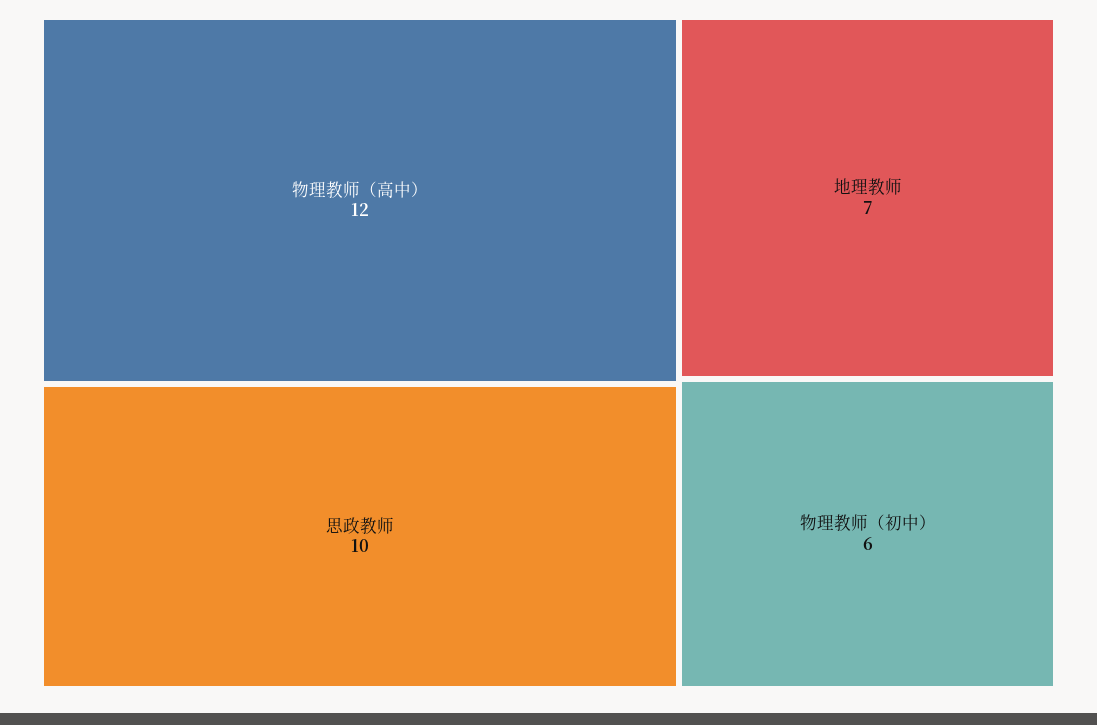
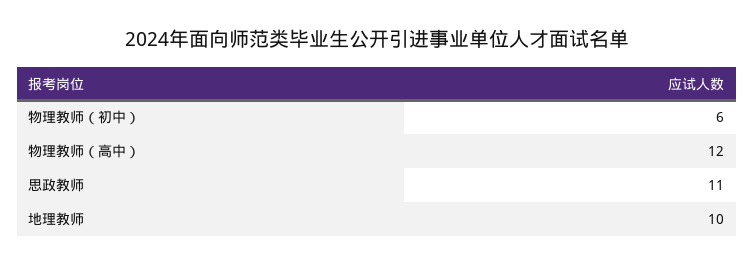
思政教师: 10 -> 11
地理教师: 7 -> 10

